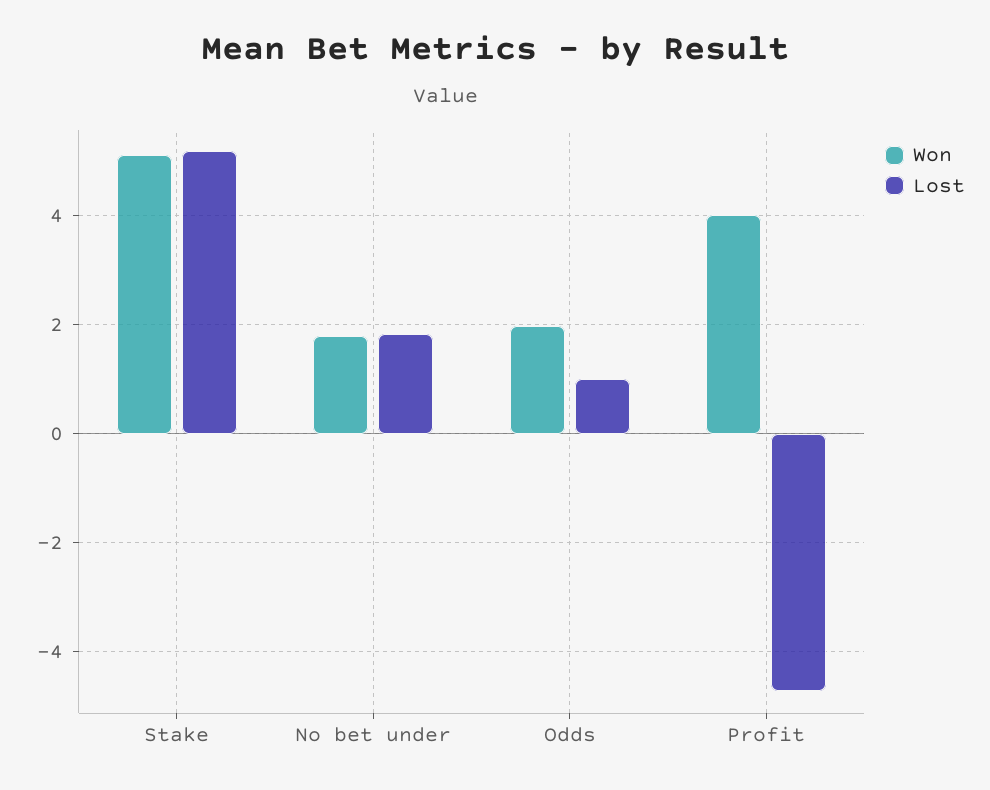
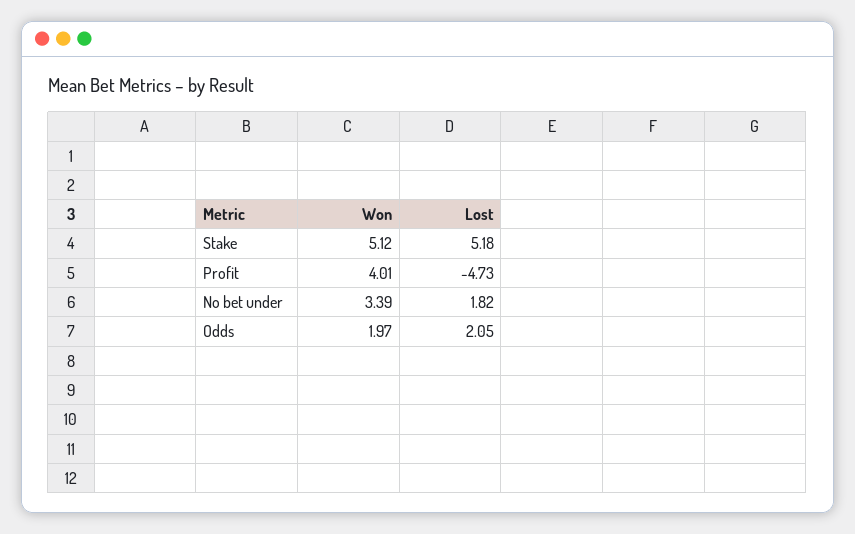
Won, No bet under: 1.8 -> 3.39
Lost, Odds: 1 -> 2.05

